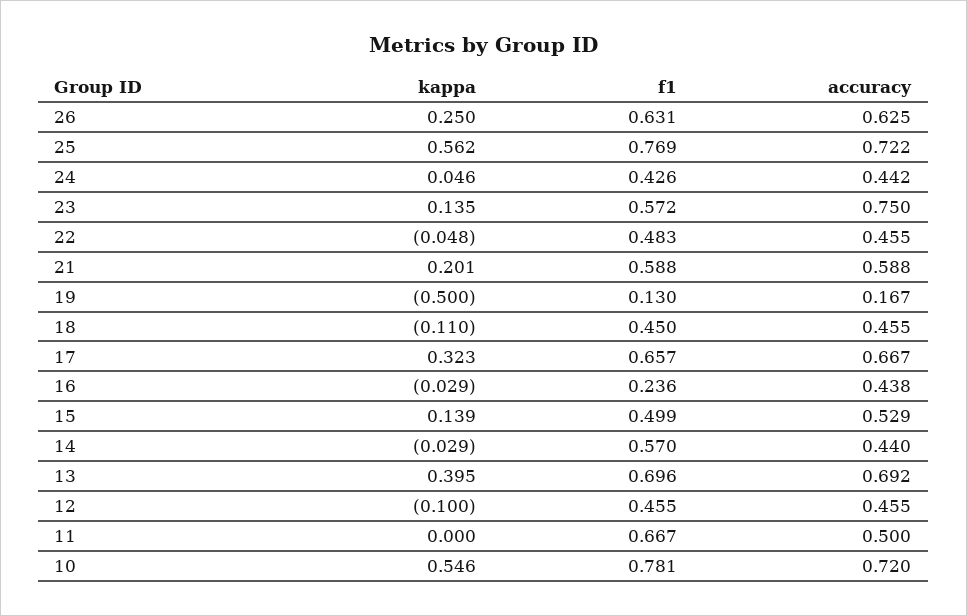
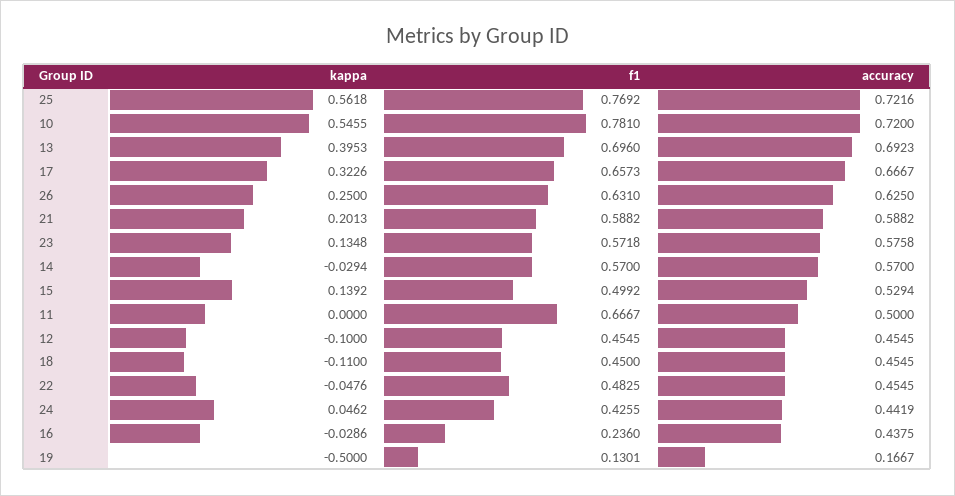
accuracy, 23: 0.75 -> 0.5758
accuracy, 14: 0.44 -> 0.57

